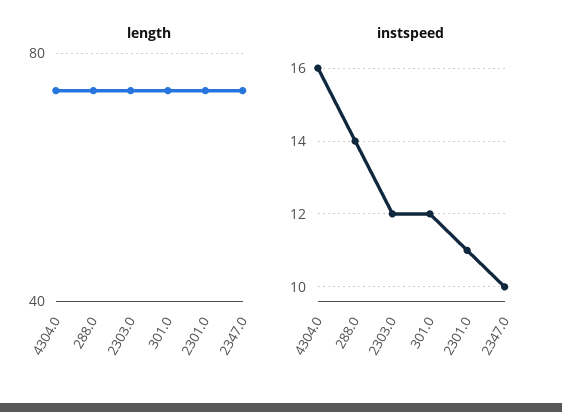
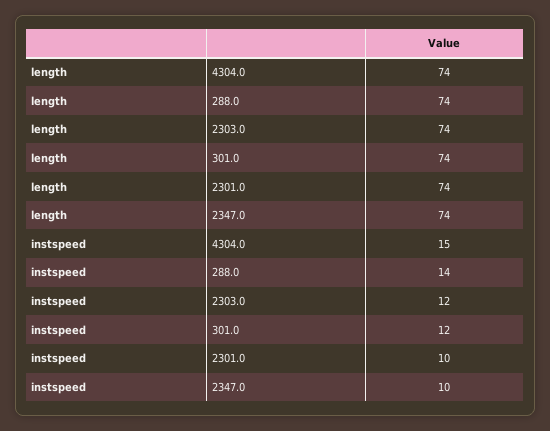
instspeed, 4304.0: 16 -> 15
instspeed, 2301.0: 11 -> 10

